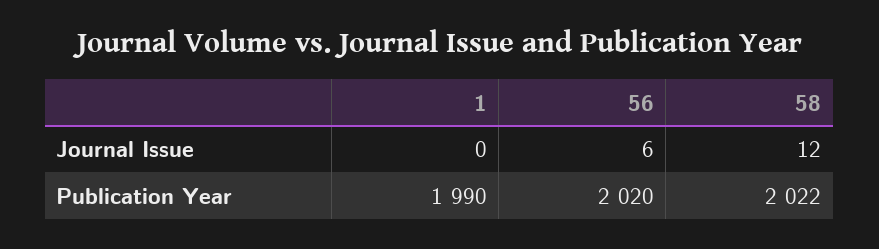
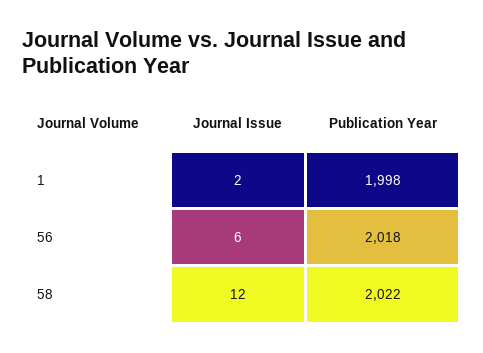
1, Journal Issue: 0 -> 2
1, Publication Year: 1990 -> 1998
56, Publication Year: 2020 -> 2018

